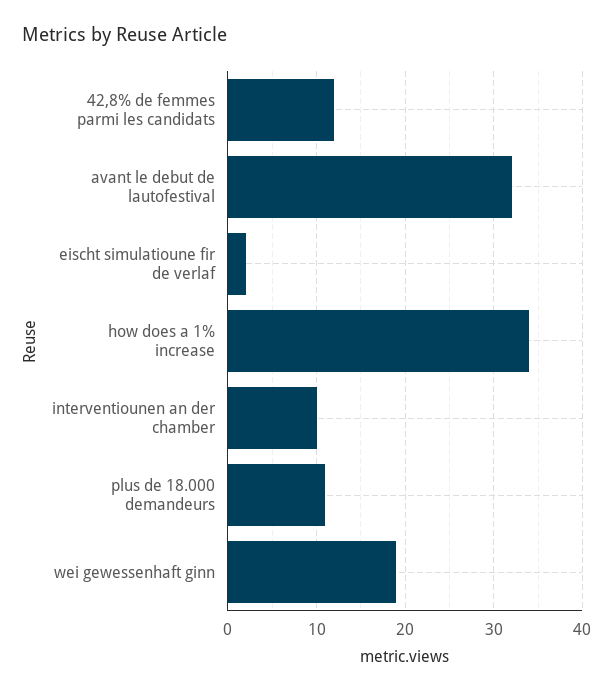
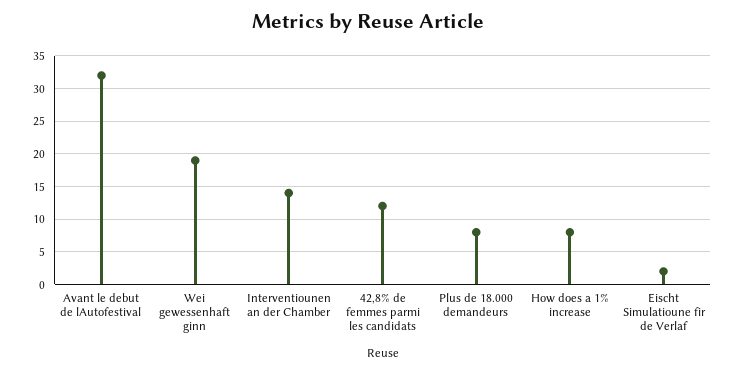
how does a 1% increase: 34 -> 8
interventiounen an der chamber: 10 -> 14
plus de 18.000 demandeurs: 11 -> 8

